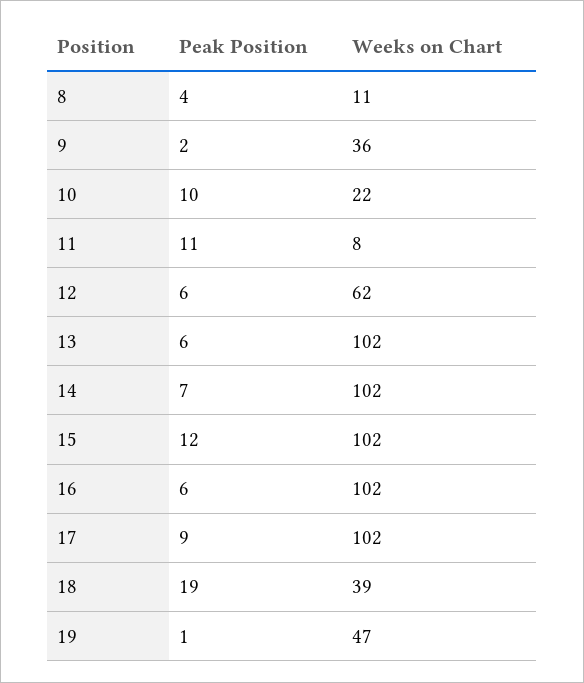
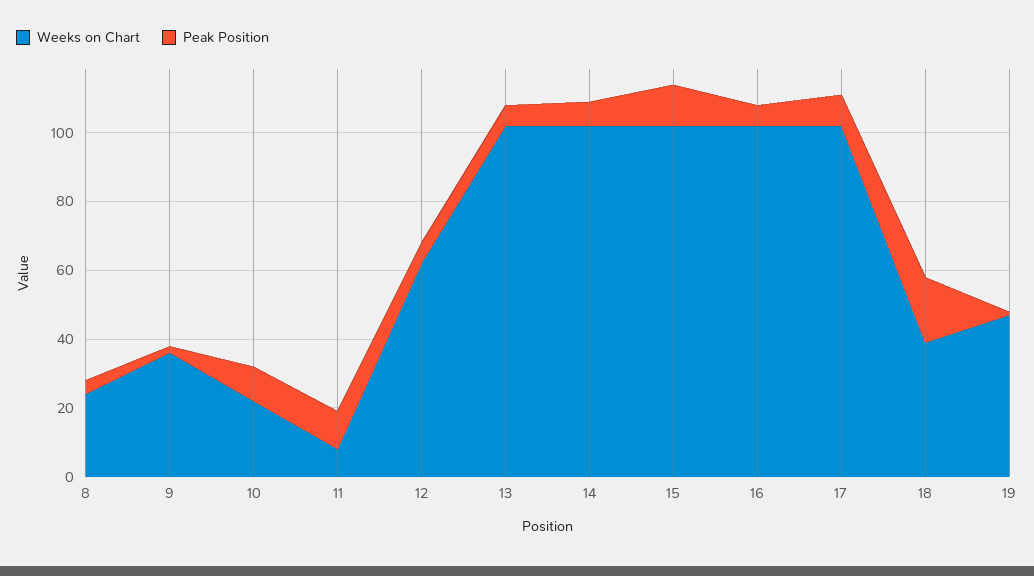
Weeks on Chart, 8: 11 -> 25

